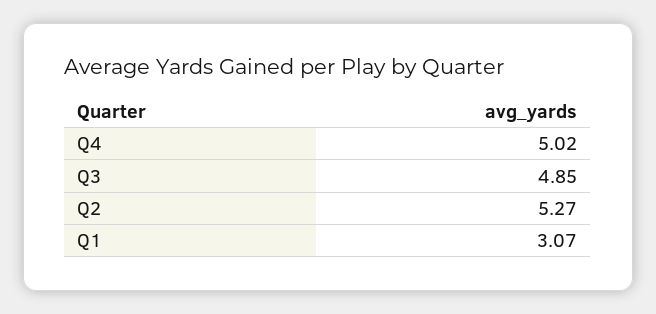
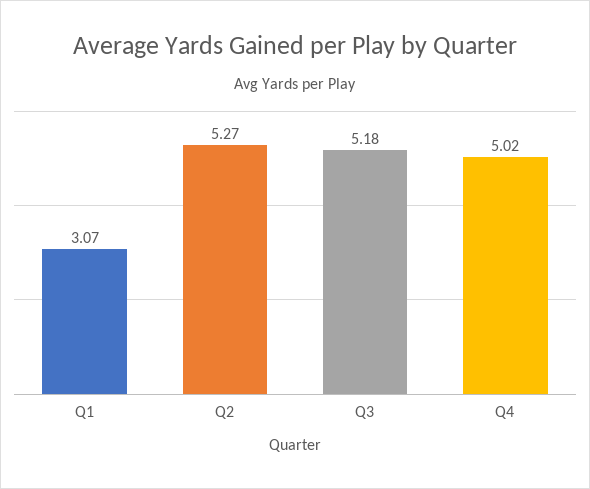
Q3: 4.85 -> 5.18

